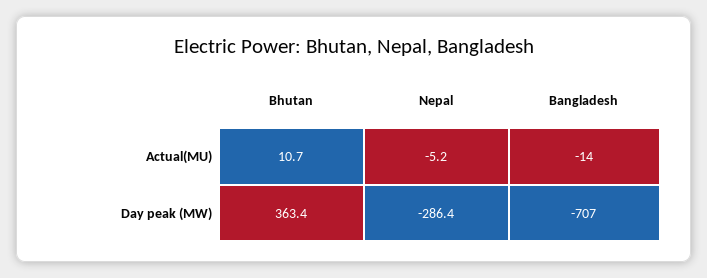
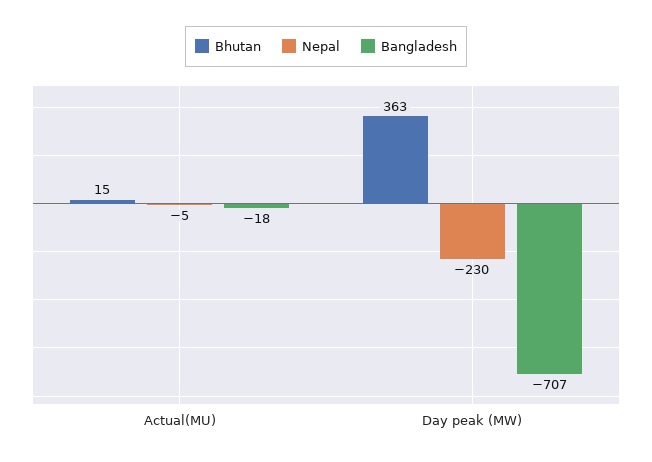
Bhutan, Actual(MU): 10.7 -> 15
Bangladesh, Actual(MU): -14 -> -18
Nepal, Day peak (MW): -286.4 -> -230

